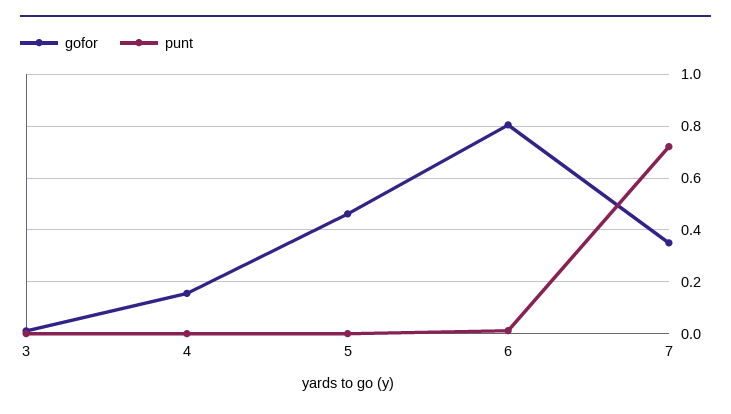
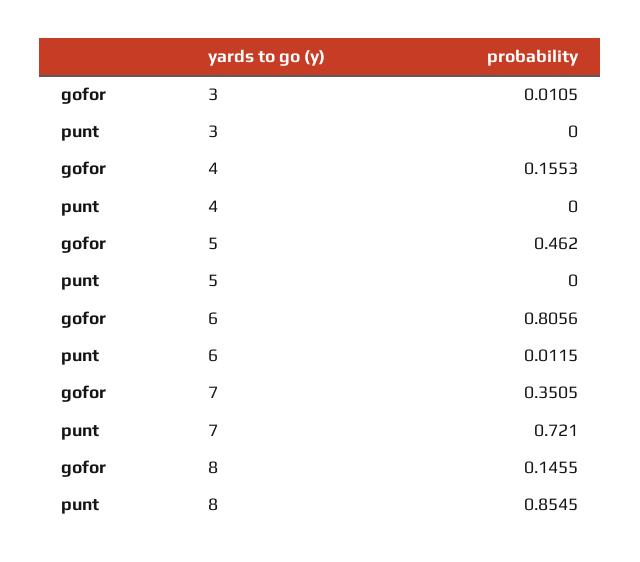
gofor, 8: none -> 0.1455
punt, 8: none -> 0.8545

